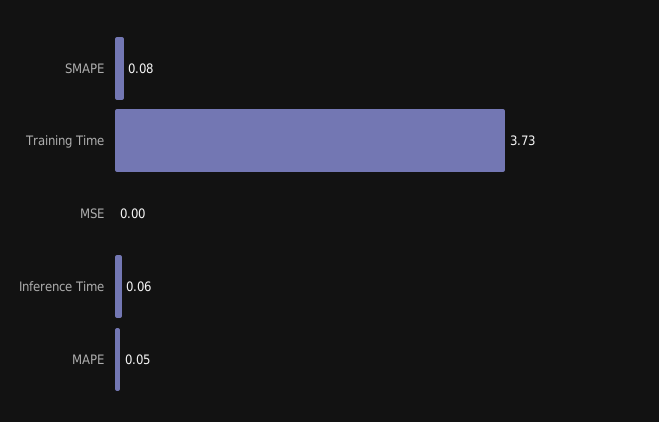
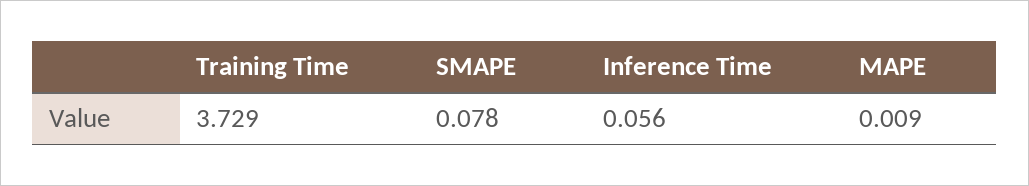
MSE: 0 -> none
MAPE: 0.05 -> 0.009

